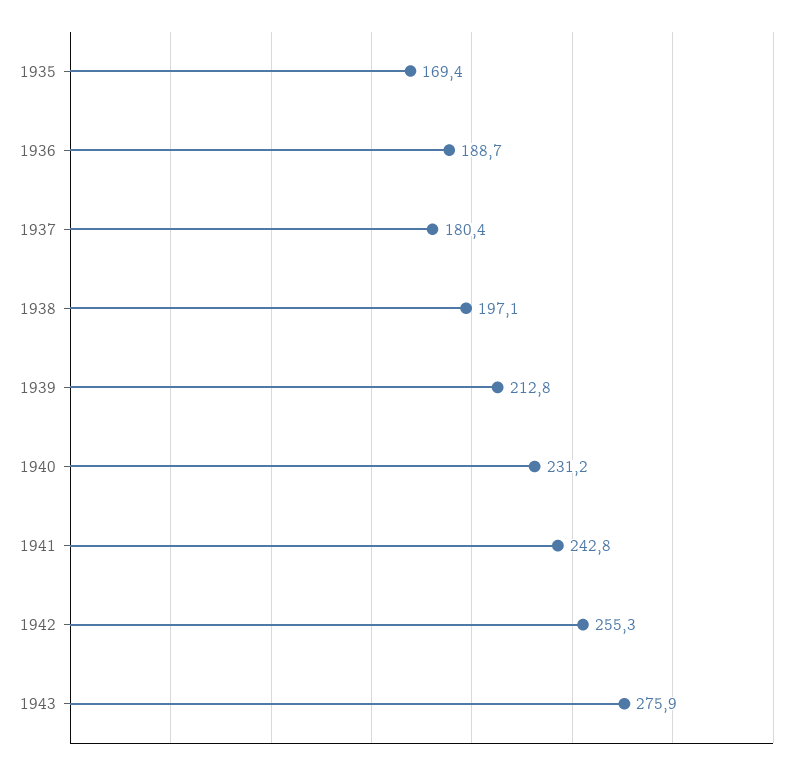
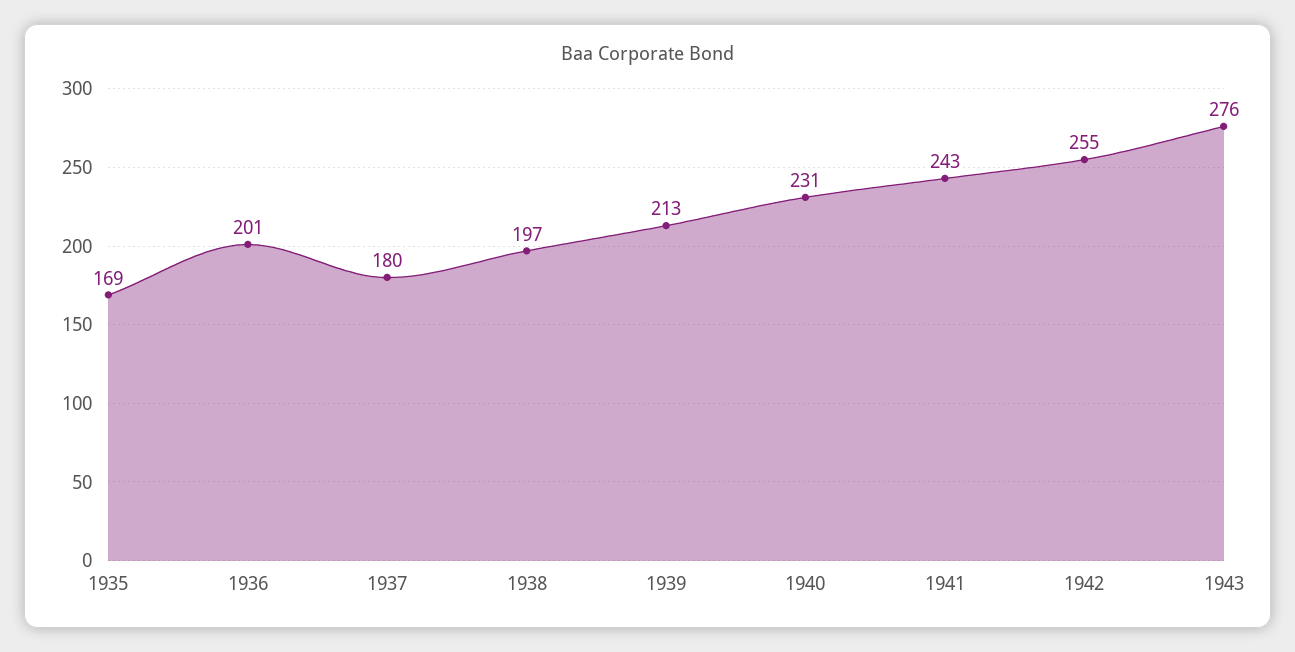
1936: 188.7 -> 201

